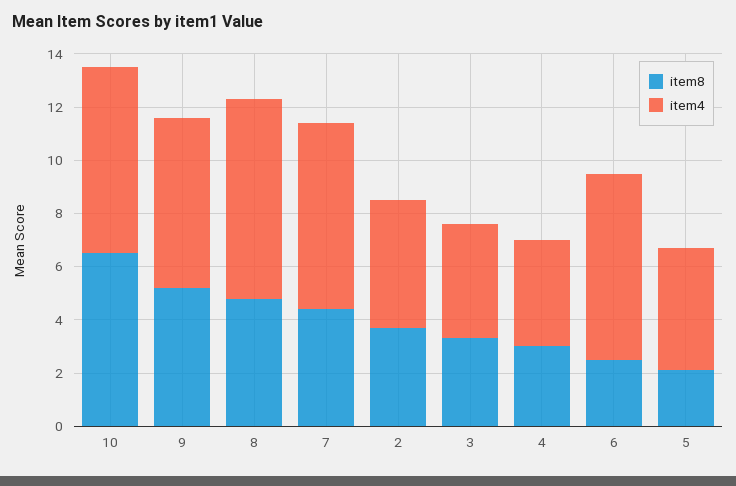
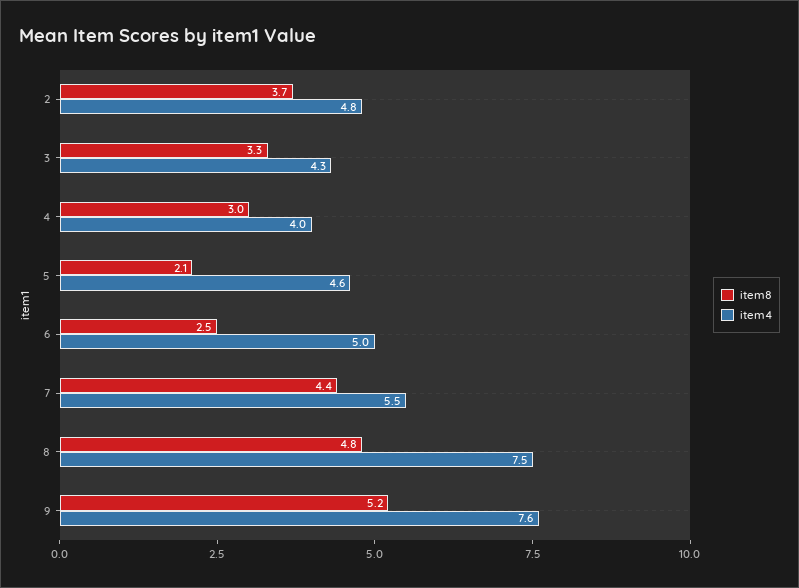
item8, 10: 6.5 -> none
item4, 10: 7 -> none
item4, 9: 6.5 -> 7.6
item4, 7: 7 -> 5.5
item4, 6: 7 -> 5

